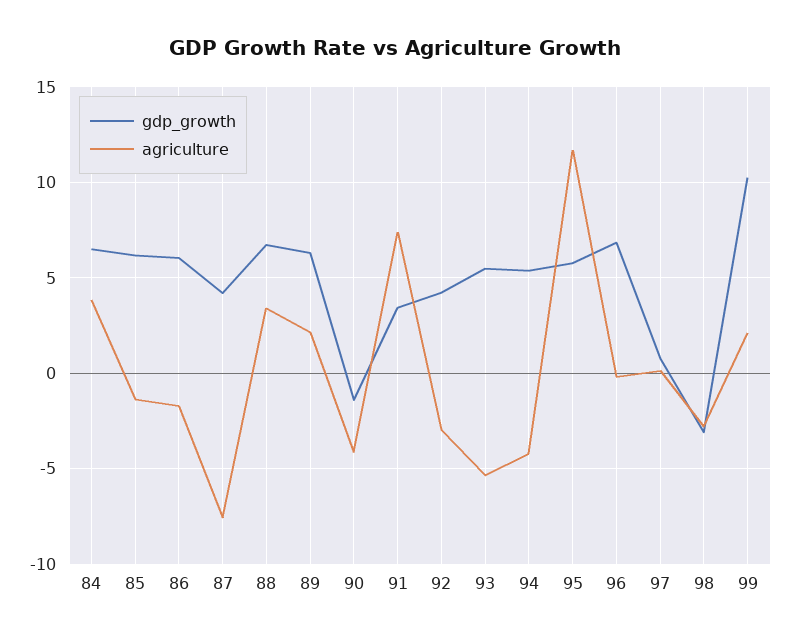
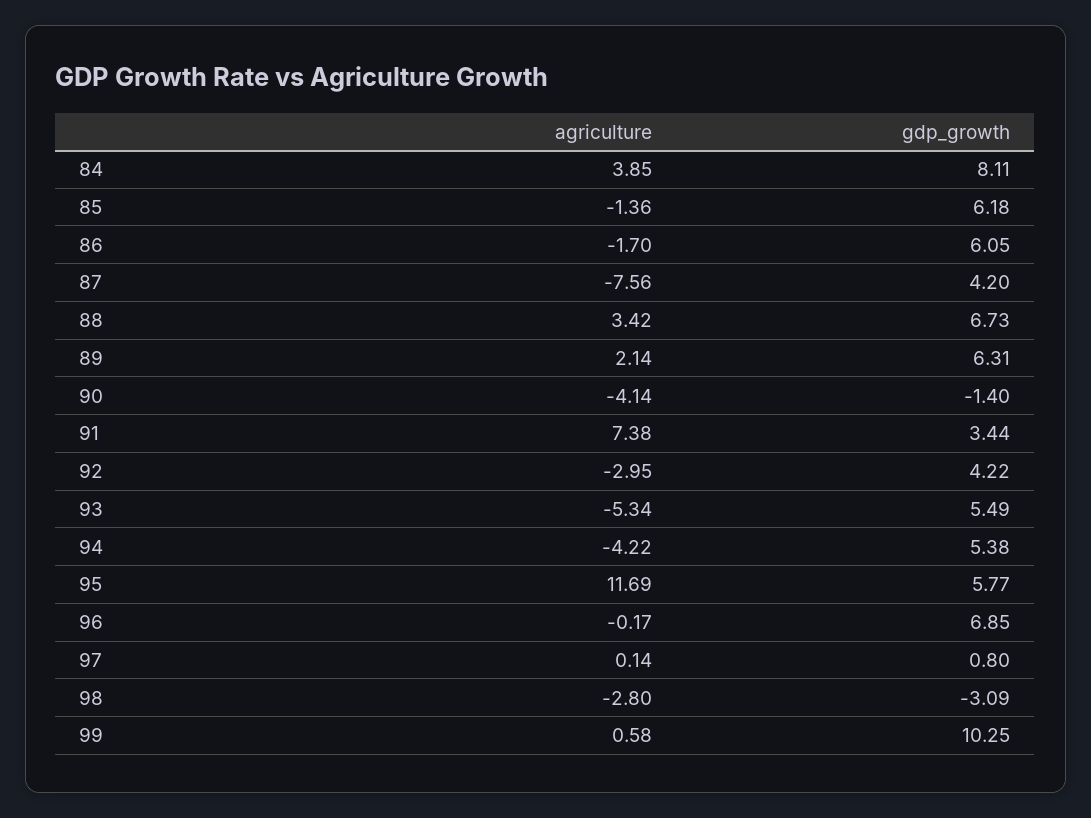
gdp_growth, 84: 6.5 -> 8.11
agriculture, 99: 2 -> 0.58

